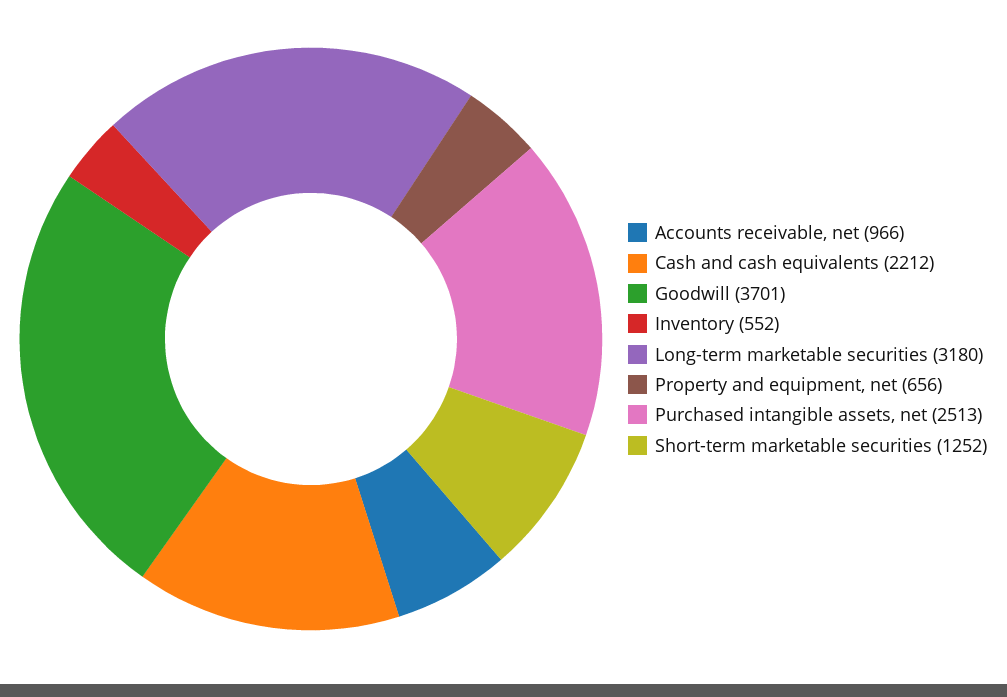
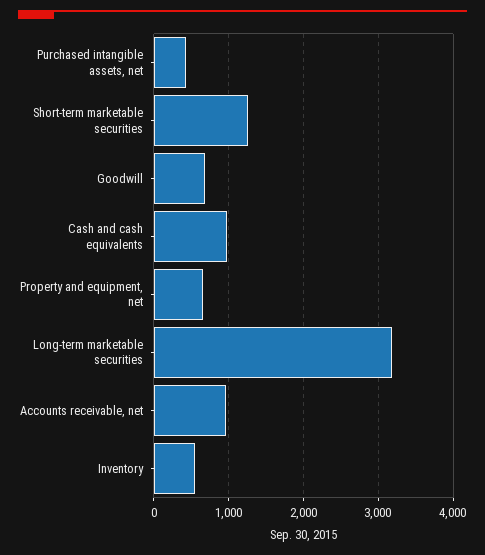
Cash and cash equivalents: 2212 -> 1000
Goodwill: 3701 -> 700
Purchased intangible assets, net: 2513 -> 400

